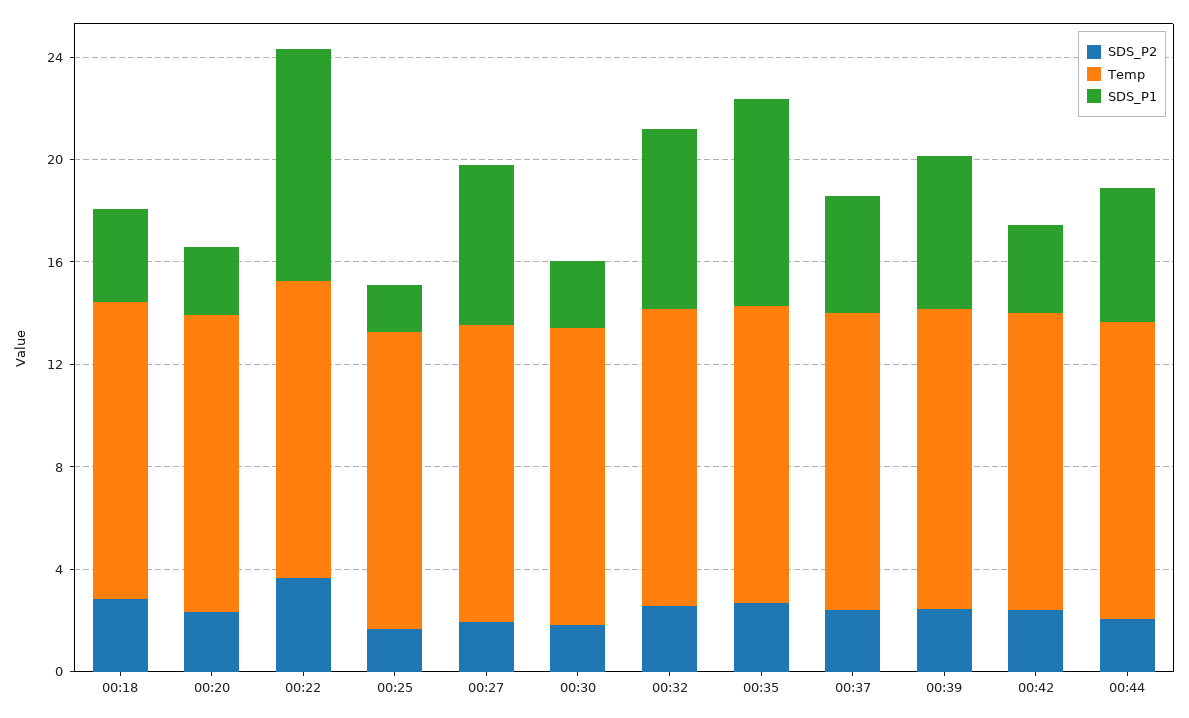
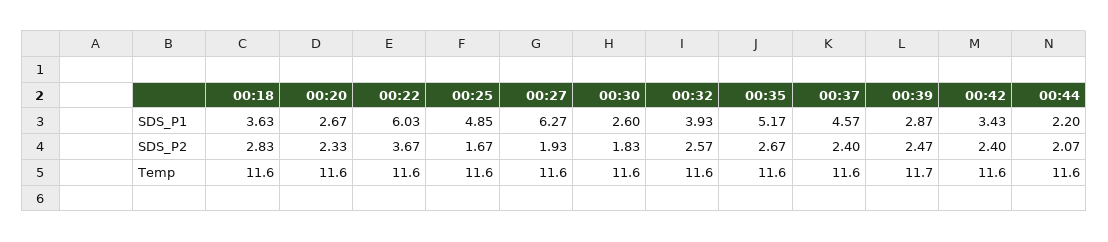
SDS_P1, 00:22: 9 -> 6.03
SDS_P1, 00:25: 2 -> 4.85
SDS_P1, 00:32: 7 -> 3.93
SDS_P1, 00:35: 8 -> 5.17
SDS_P1, 00:39: 6 -> 2.87
SDS_P1, 00:44: 5 -> 2.2

